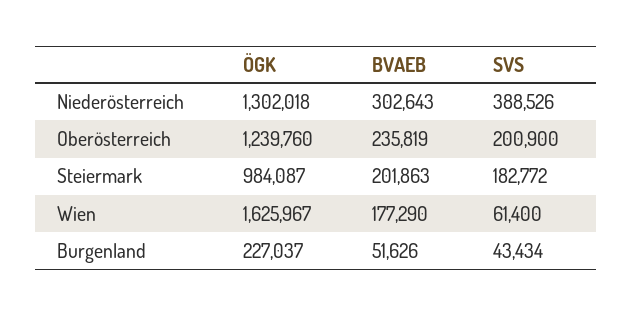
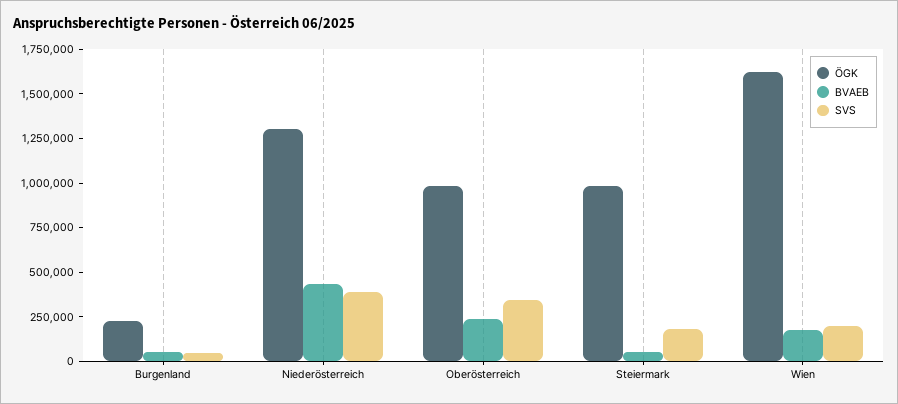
BVAEB, Niederösterreich: 302643 -> 450000
ÖGK, Oberösterreich: 1239760 -> 1000000
SVS, Oberösterreich: 200900 -> 350000
BVAEB, Steiermark: 201863 -> 50000
SVS, Wien: 61400 -> 200000

